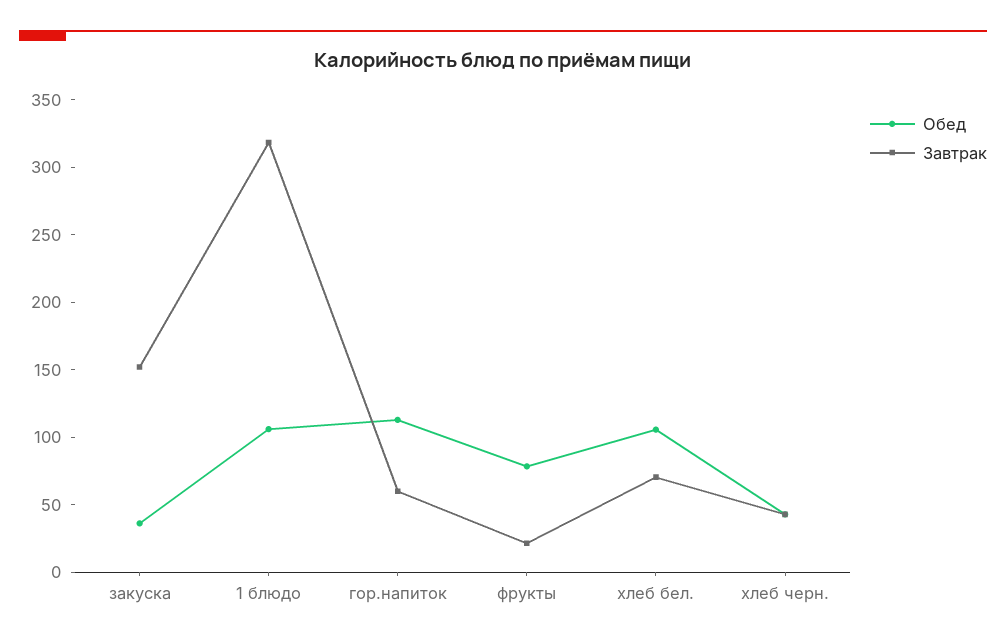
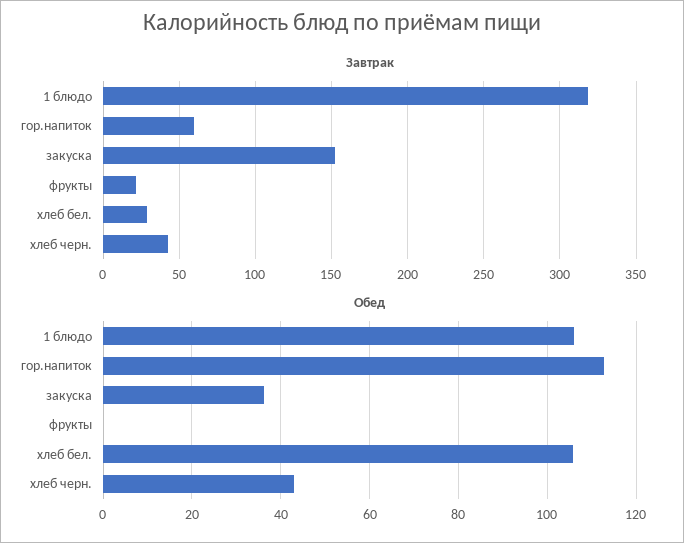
Обед, фрукты: 80 -> 0
Завтрак, хлеб бел.: 70 -> 30

